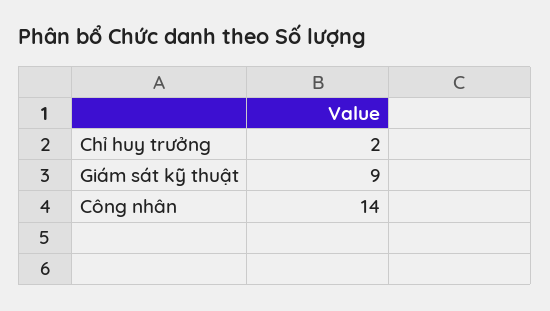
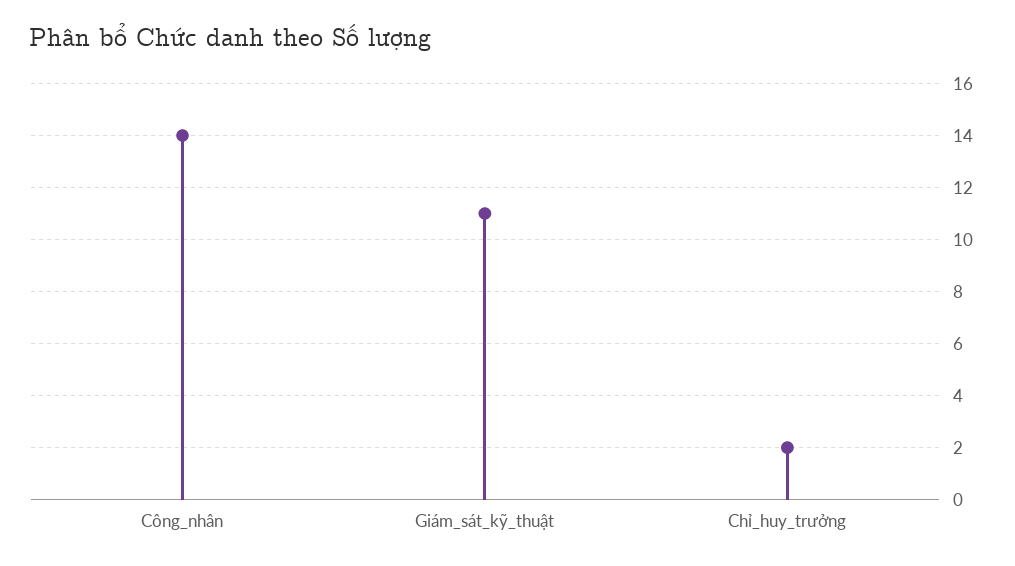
Giám sát kỹ thuật: 9 -> 11

